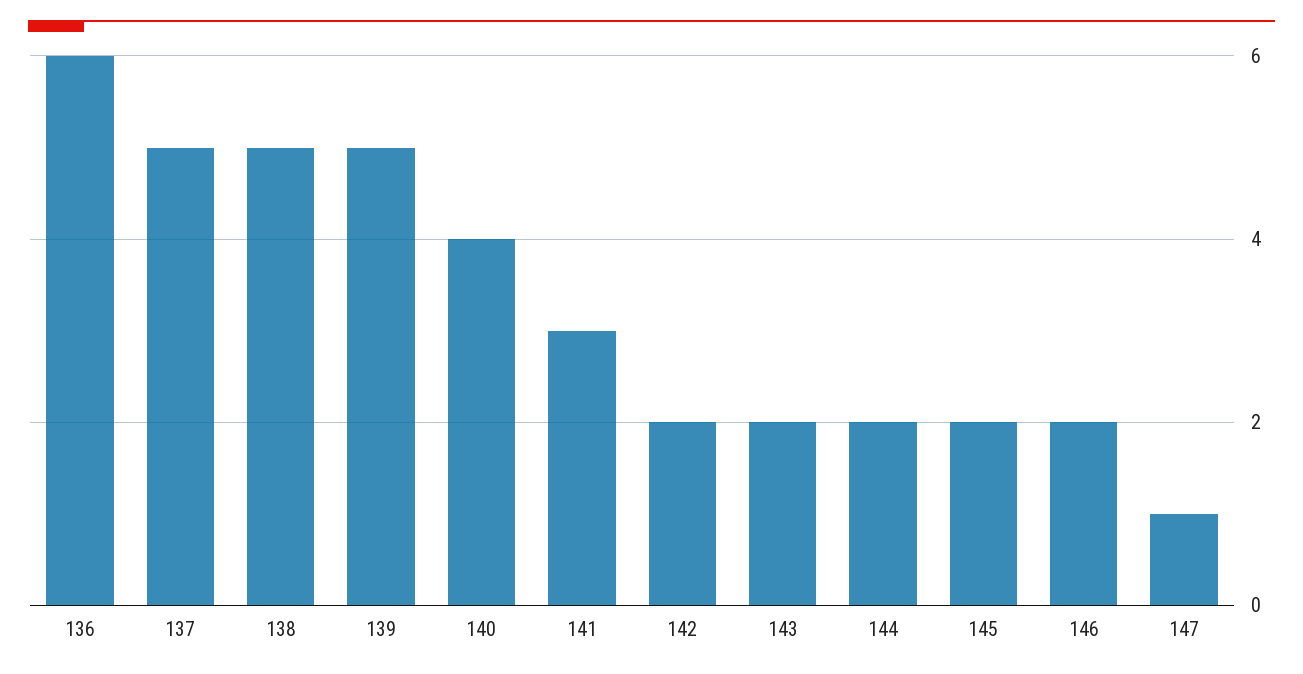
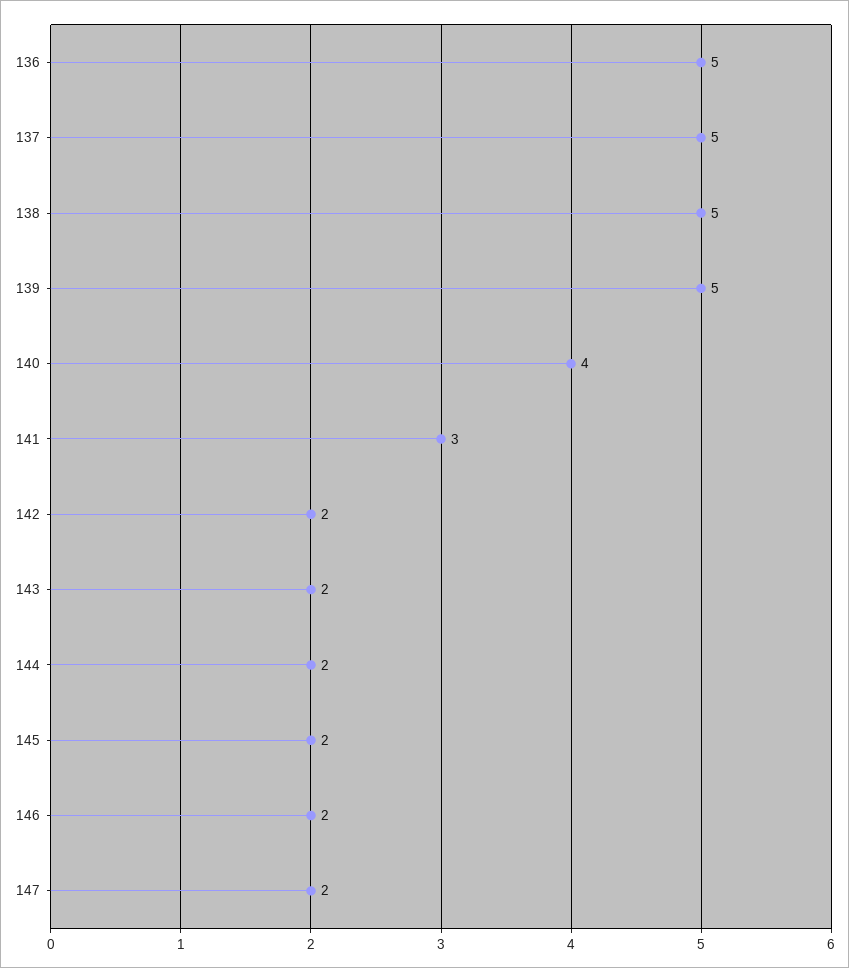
136: 6 -> 5
147: 1 -> 2

